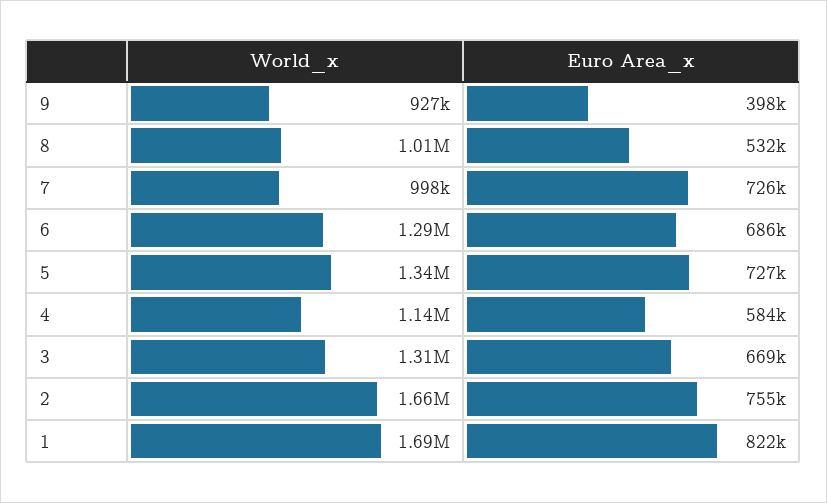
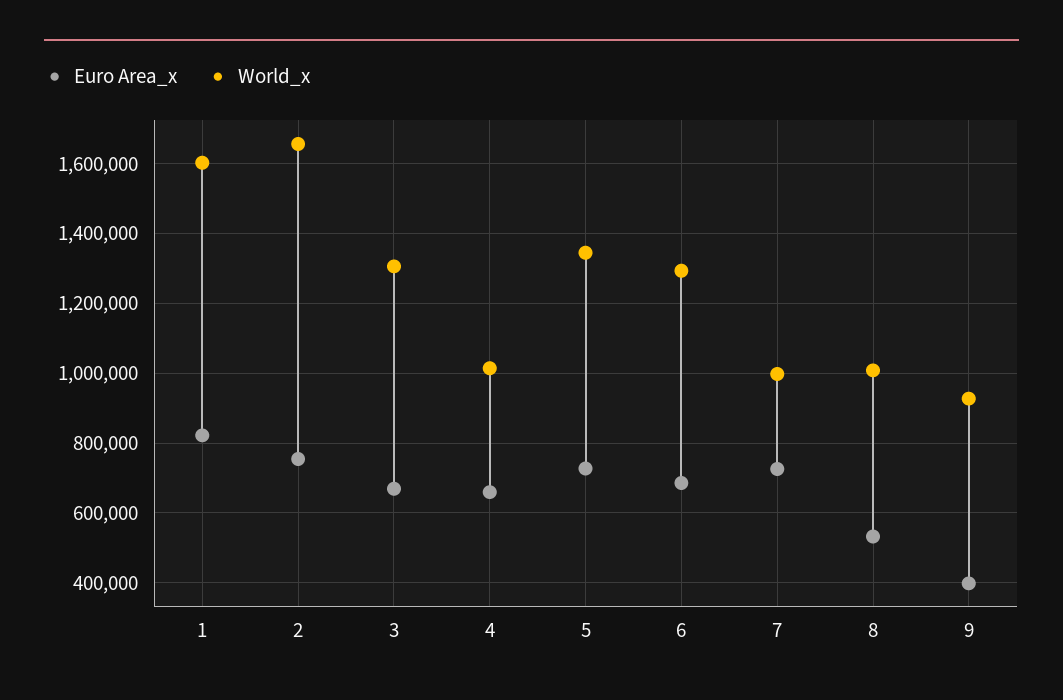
World_x, 4: 1140000 -> 1020000
Euro Area_x, 4: 584000 -> 660000
World_x, 1: 1690000 -> 1600000

